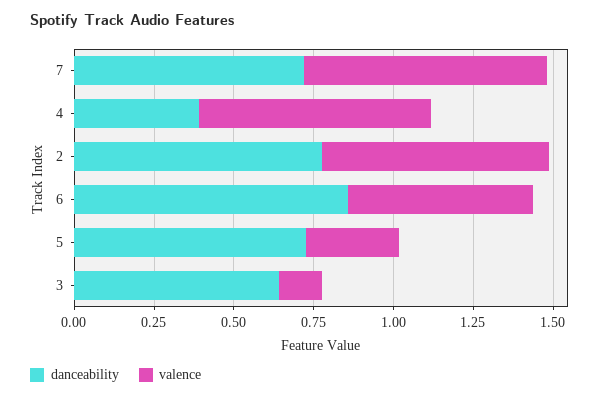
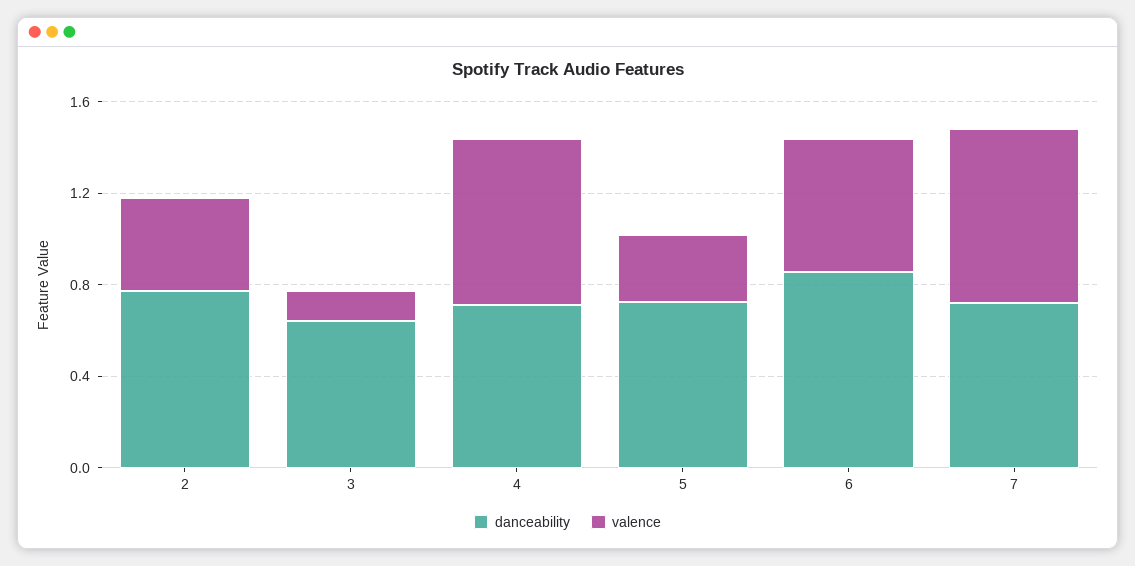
danceability, 4: 0.4 -> 0.7
valence, 2: 0.7 -> 0.4

